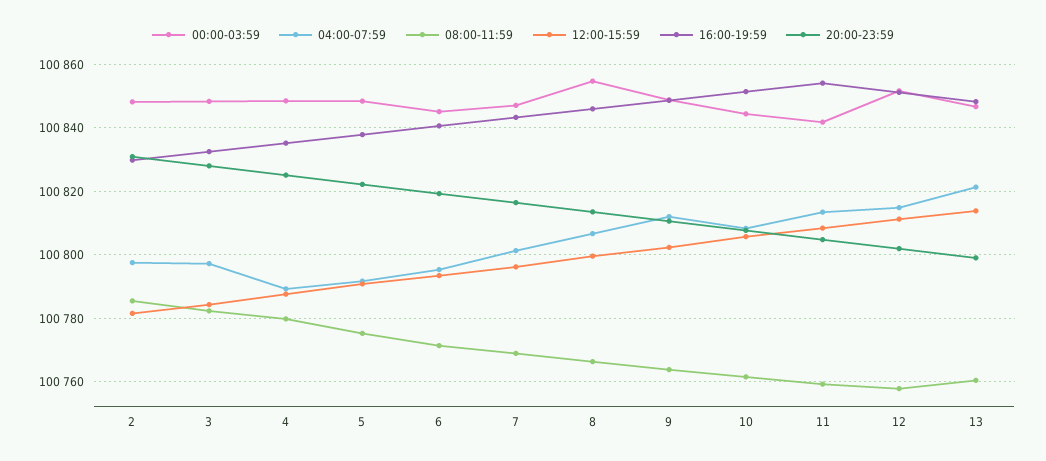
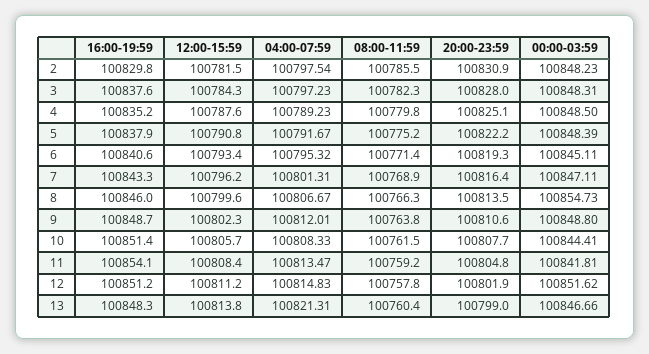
16:00-19:59, 3: 100832 -> 100837.6

